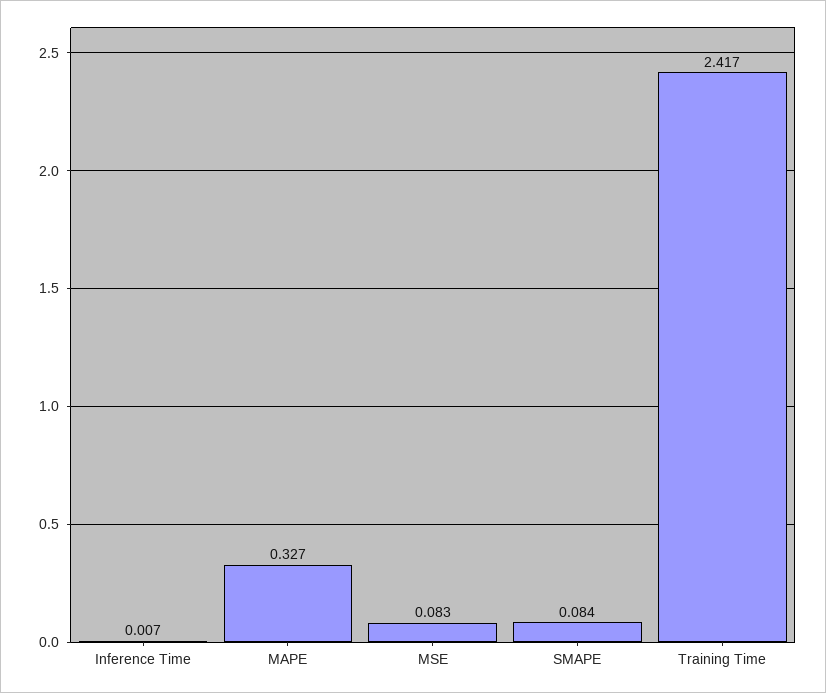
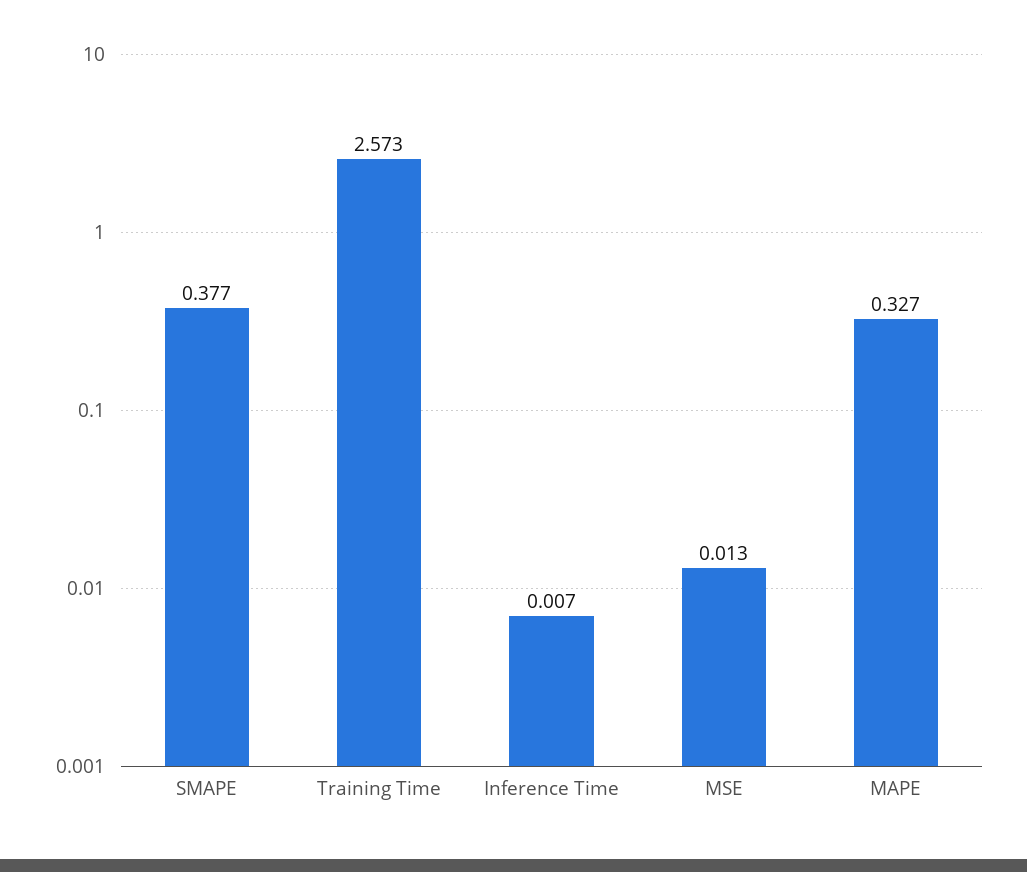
MSE: 0.083 -> 0.013
SMAPE: 0.084 -> 0.377
Training Time: 2.417 -> 2.573

